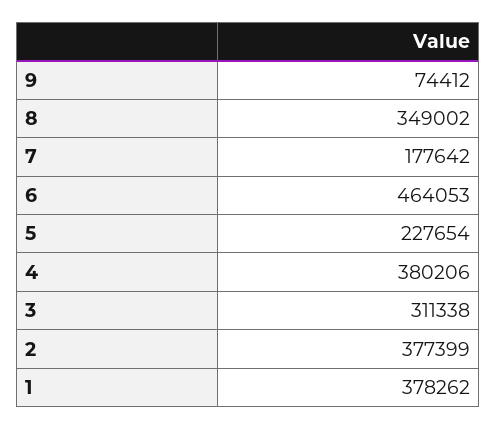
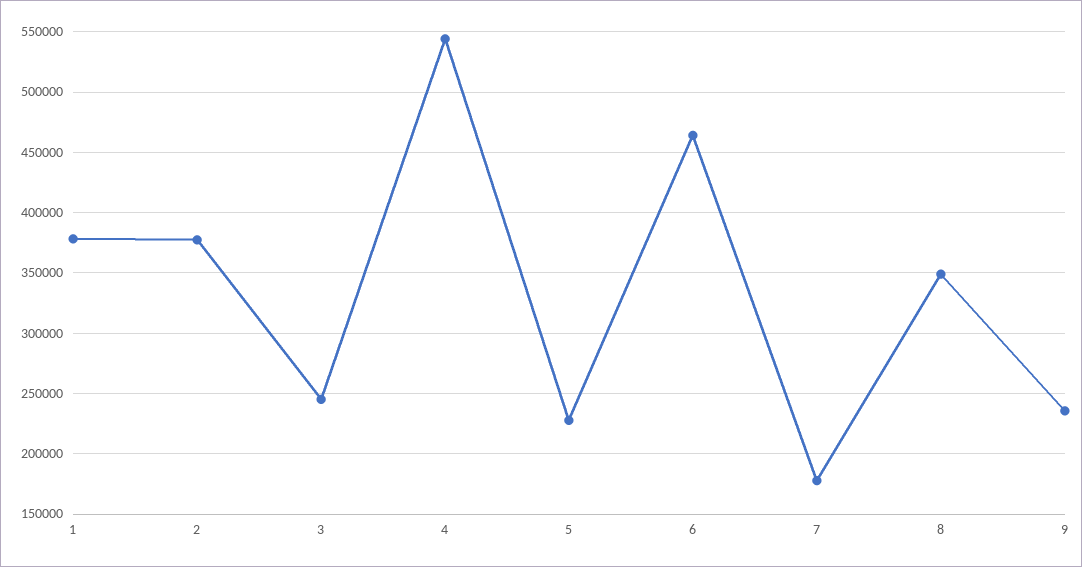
9: 74412 -> 235000
4: 380206 -> 545000
3: 311338 -> 245000

